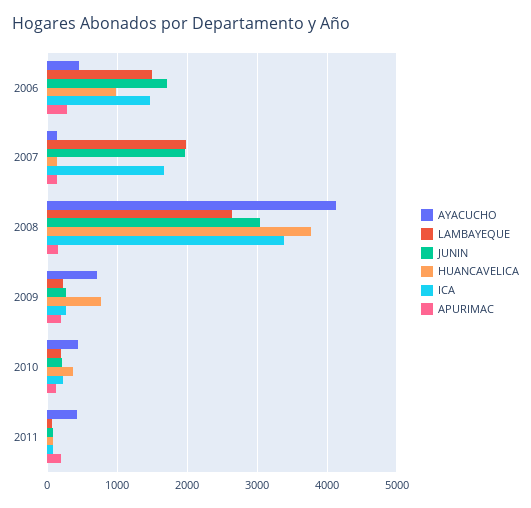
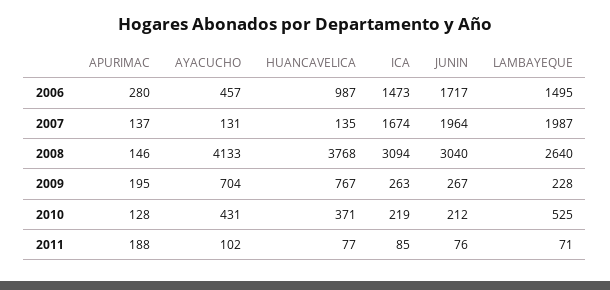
ICA, 2008: 3400 -> 3094
LAMBAYEQUE, 2010: 200 -> 525
AYACUCHO, 2011: 400 -> 102

